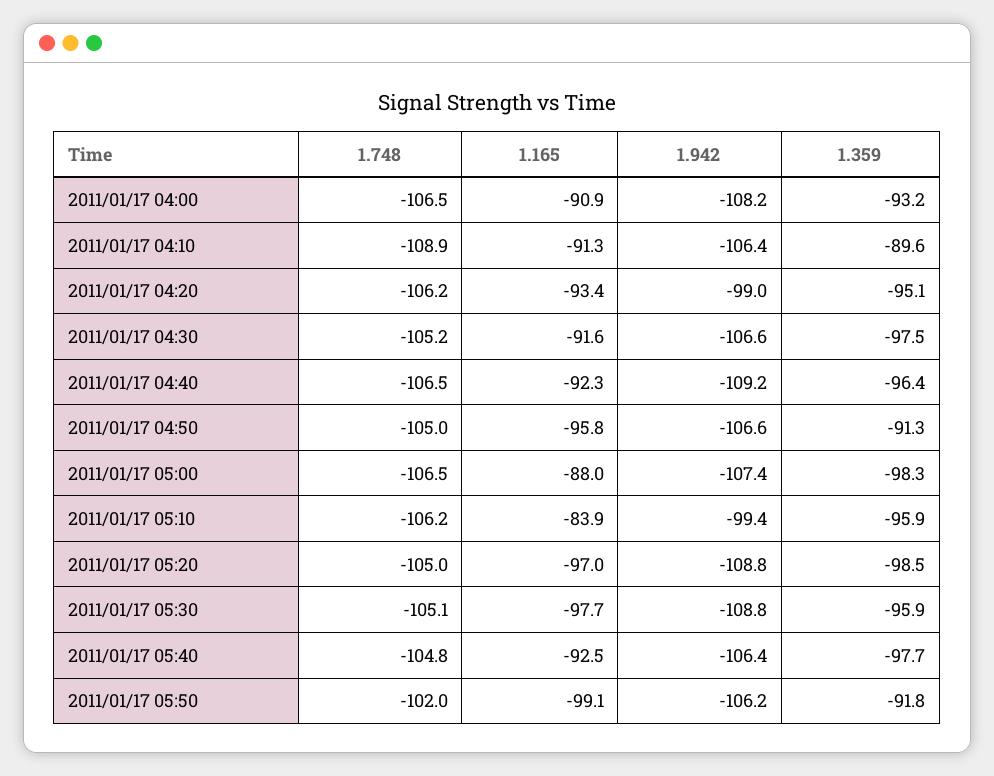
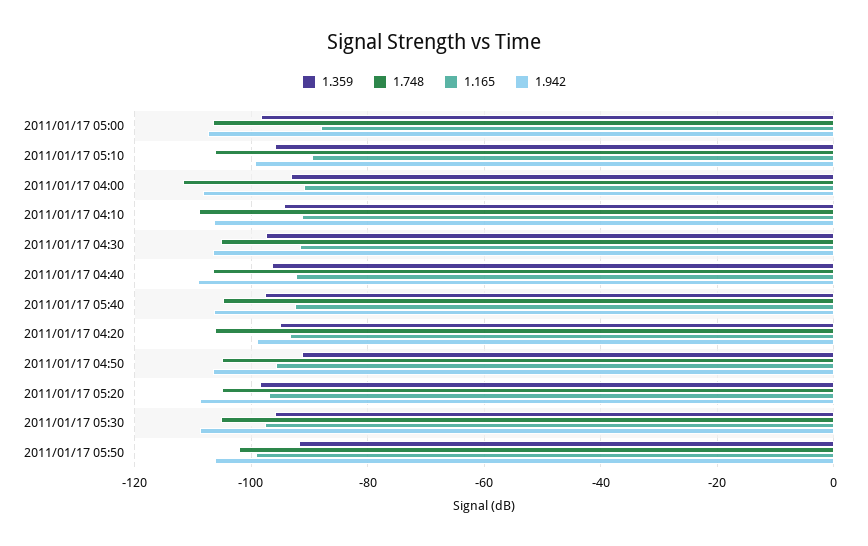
1.748, 2011/01/17 04:00: -106.5 -> -112
1.359, 2011/01/17 04:10: -89.6 -> -94
1.165, 2011/01/17 05:10: -83.9 -> -90

